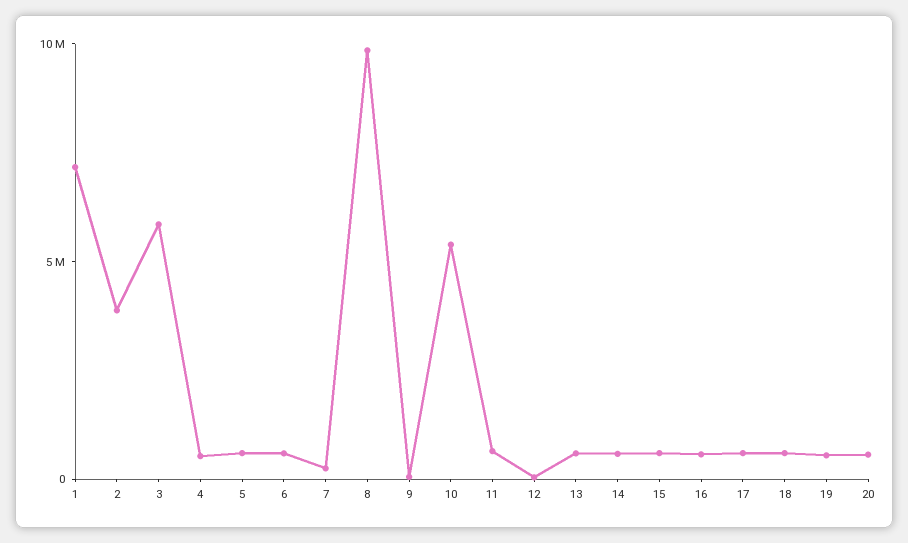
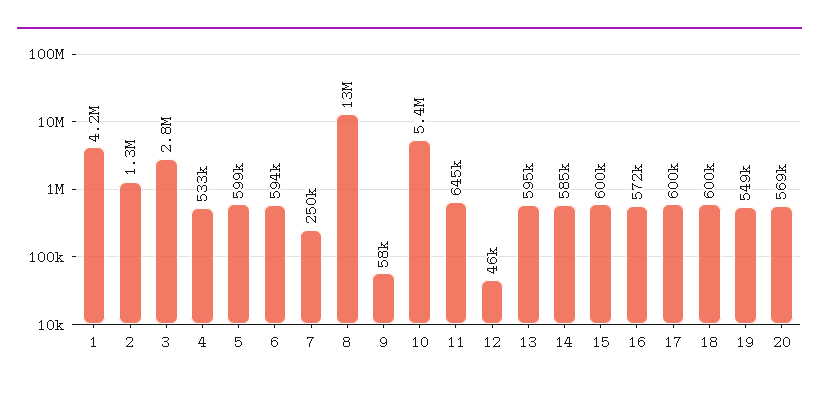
1: 7000000 -> 4200000
2: 4000000 -> 1300000
3: 6000000 -> 2800000
8: 10000000 -> 13000000

